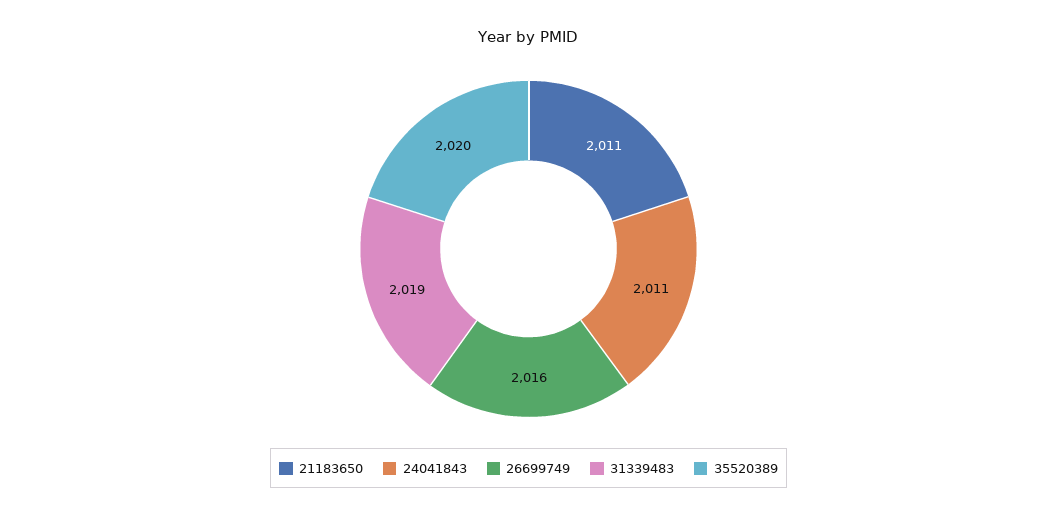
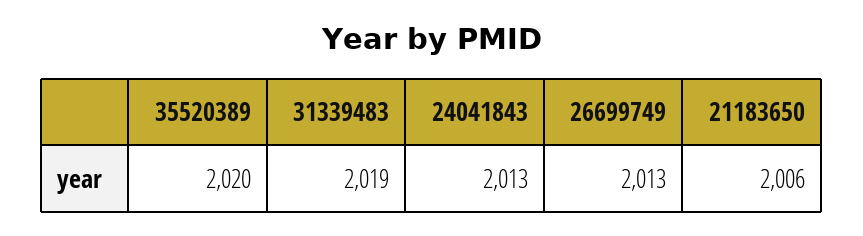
21183650: 2011 -> 2006
24041843: 2011 -> 2013
26699749: 2016 -> 2013

